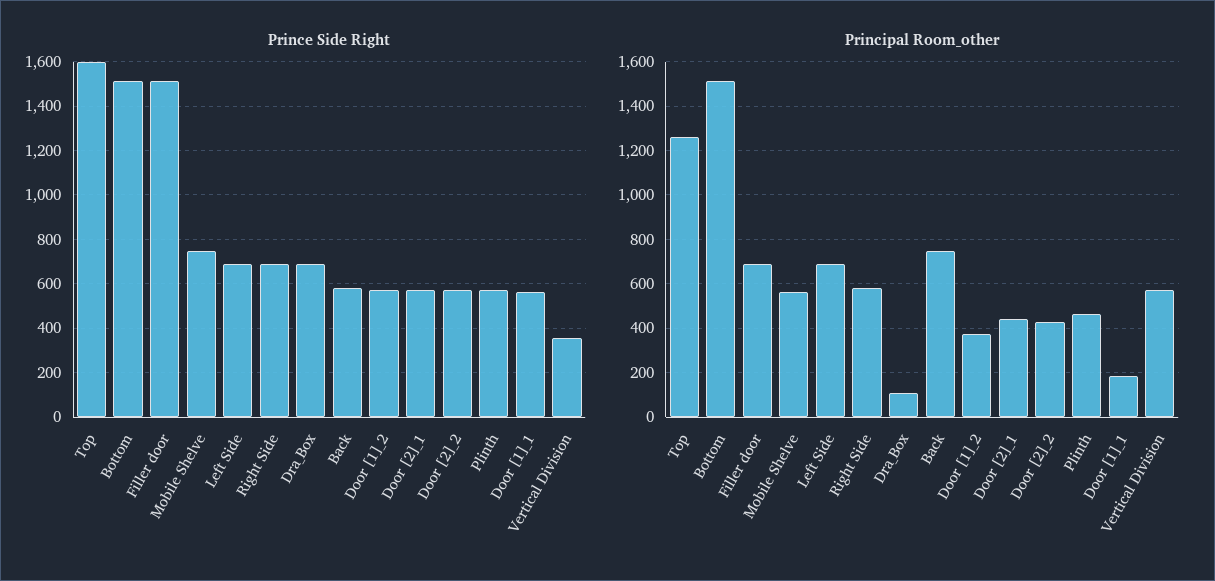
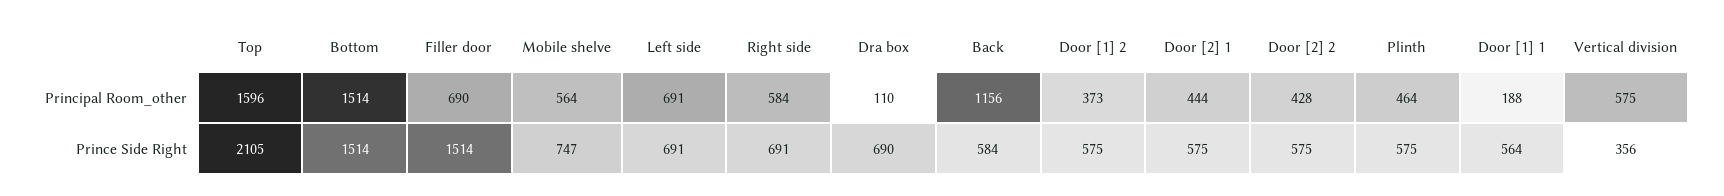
Prince Side Right, Top: 1600 -> 2105
Principal Room_other, Top: 1250 -> 1596
Principal Room_other, Back: 750 -> 1156

